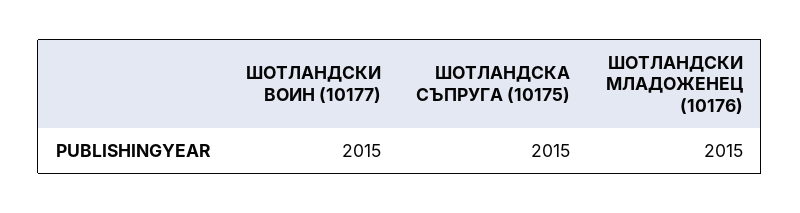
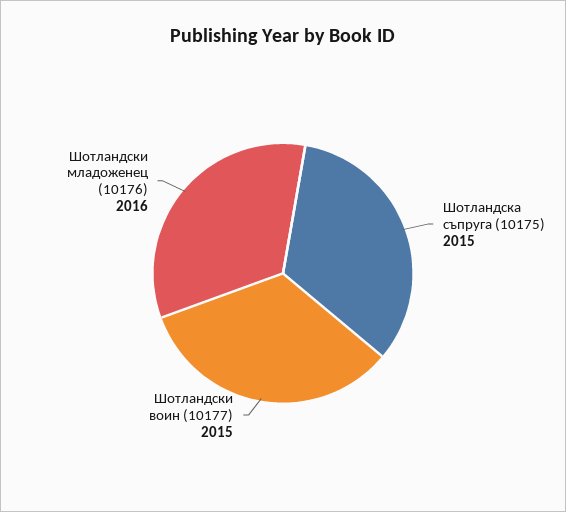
ШОТЛАНДСКИ МЛАДОЖЕНЕЦ (10176): 2015 -> 2016

